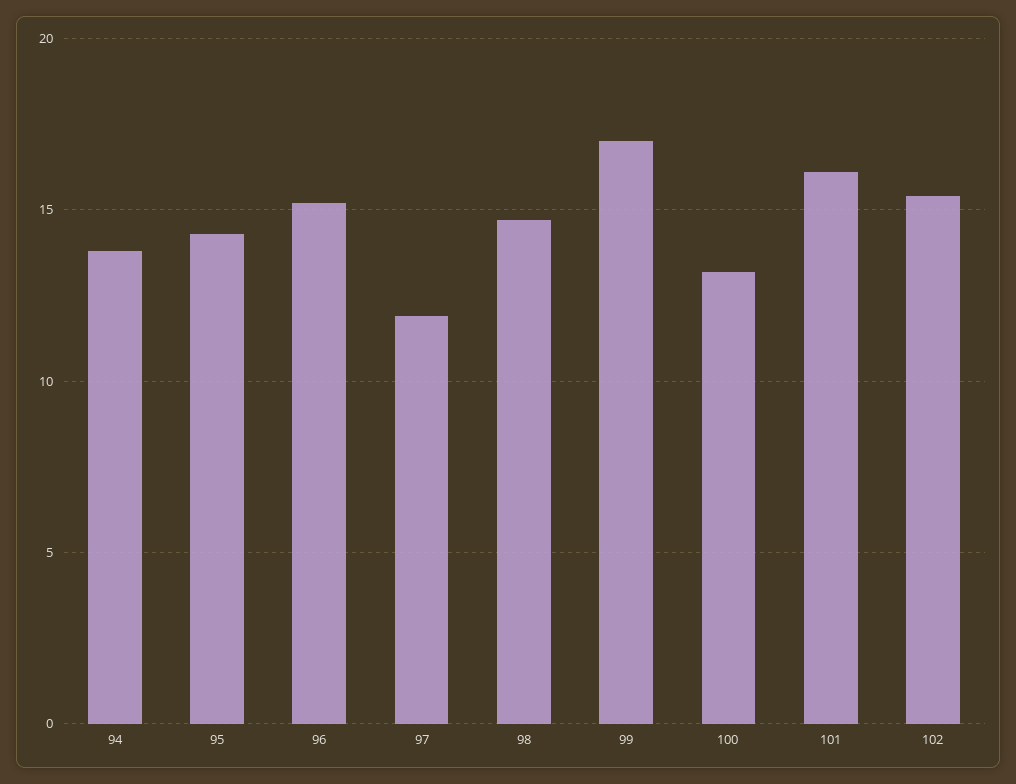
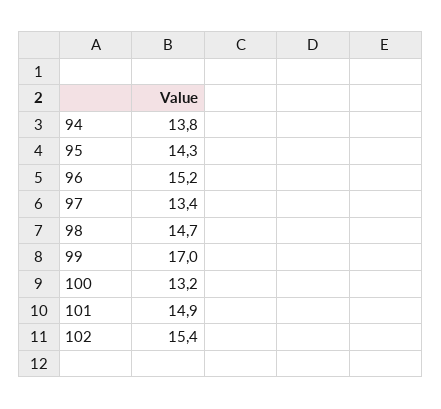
97: 12 -> 13.4
101: 16 -> 14.9

